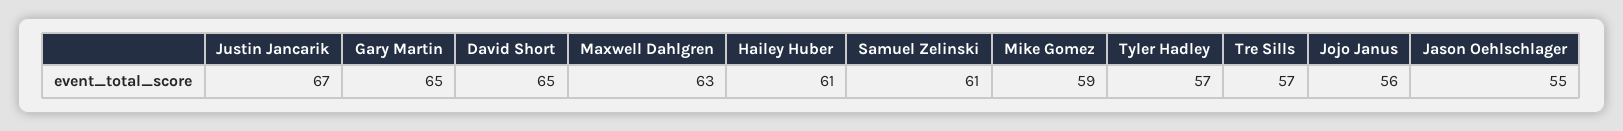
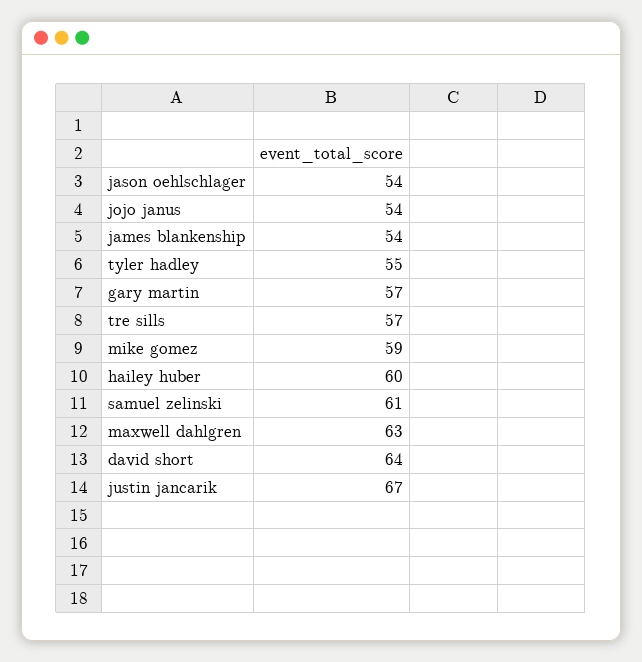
Gary Martin: 65 -> 57
David Short: 65 -> 64
Hailey Huber: 61 -> 60
Tyler Hadley: 57 -> 55
Jojo Janus: 56 -> 54
Jason Oehlschlager: 55 -> 54
james blankenship: none -> 54

